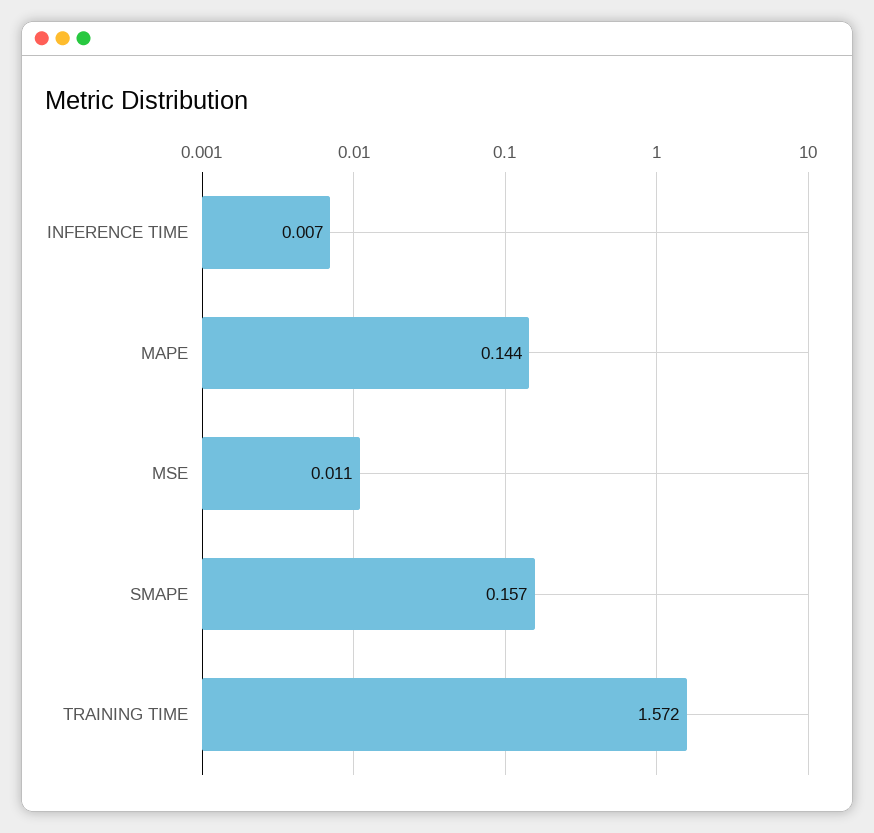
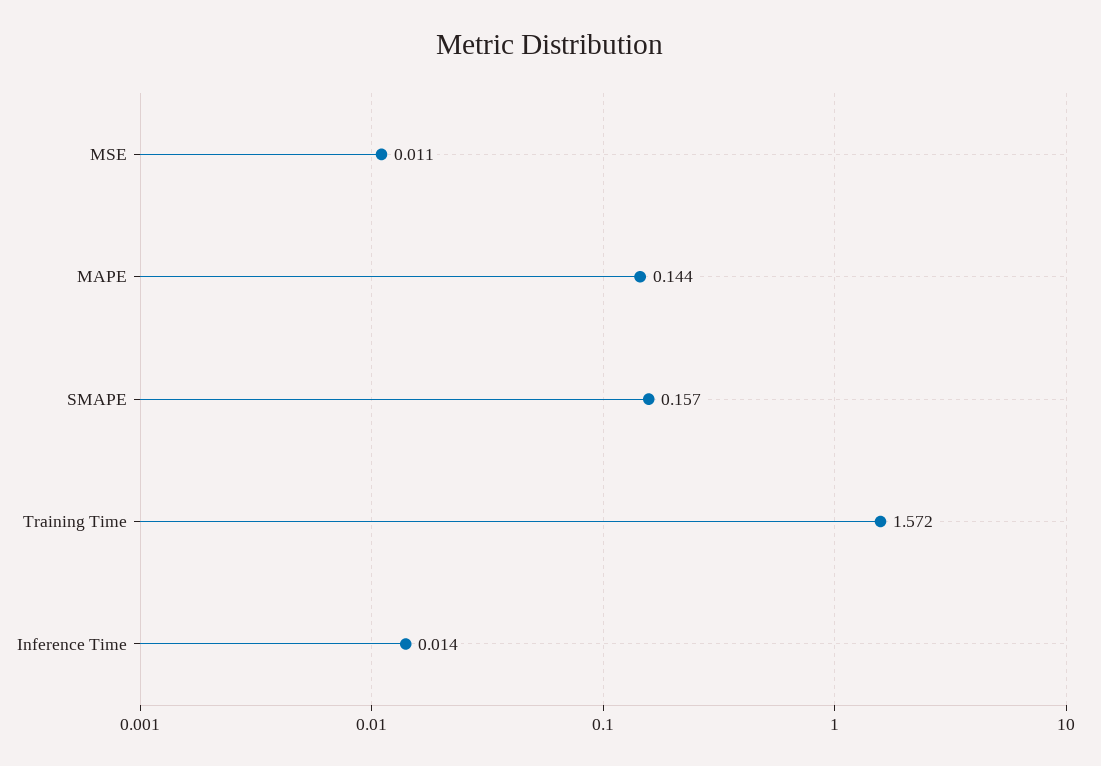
INFERENCE TIME: 0.007 -> 0.014

